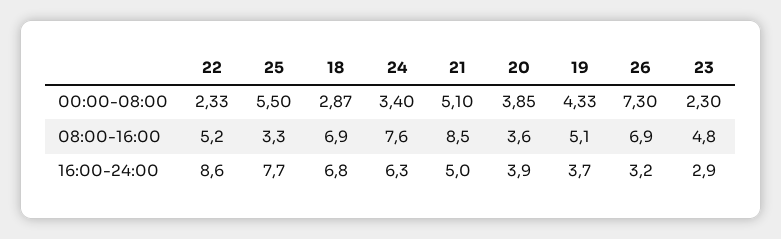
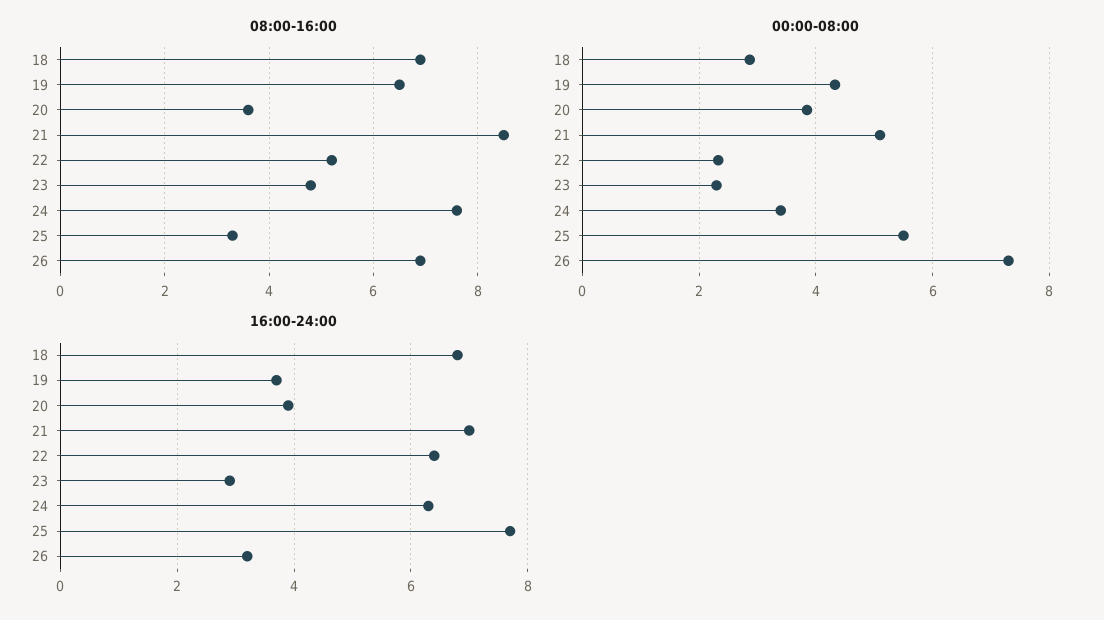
08:00-16:00, 19: 5.1 -> 6.5
16:00-24:00, 22: 8.6 -> 6.5
16:00-24:00, 21: 5 -> 7

